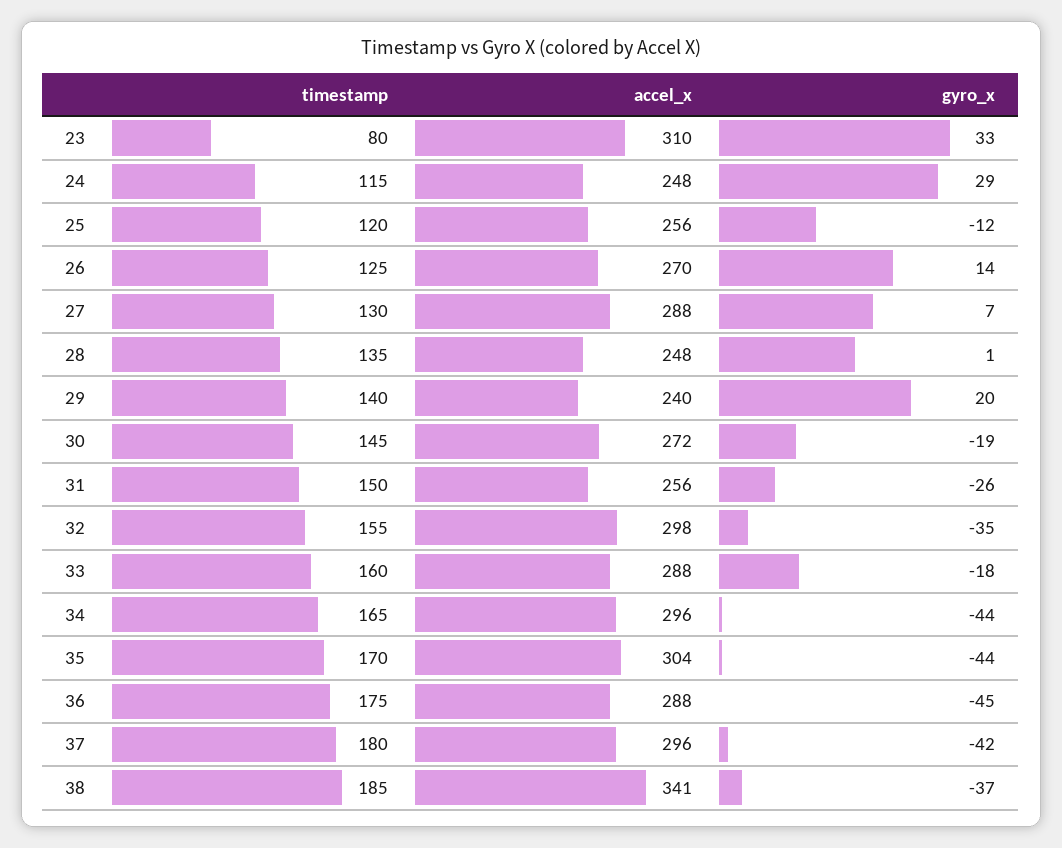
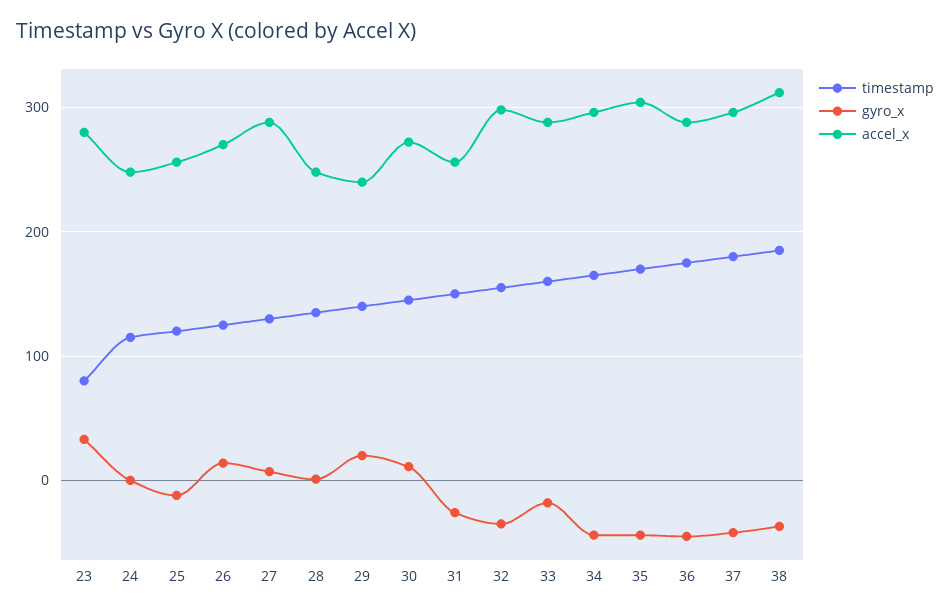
accel_x, 23: 310 -> 280
gyro_x, 24: 29 -> 0
gyro_x, 30: -19 -> 10
accel_x, 38: 341 -> 310

